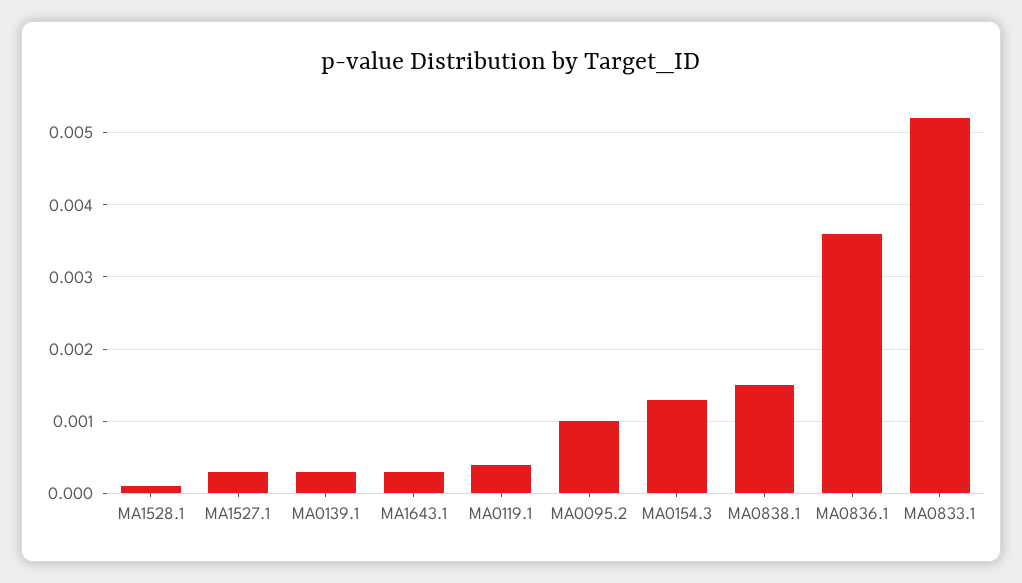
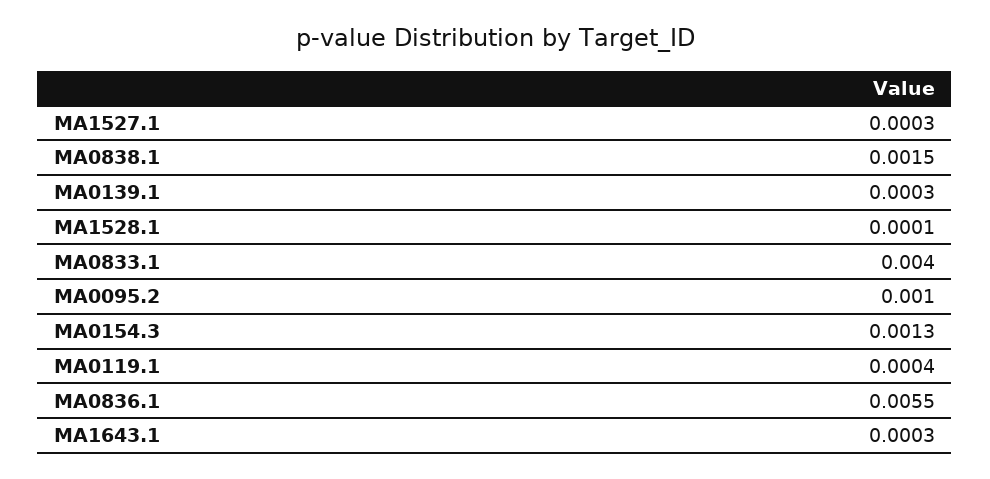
MA0836.1: 0.0036 -> 0.0055
MA0833.1: 0.0052 -> 0.004

